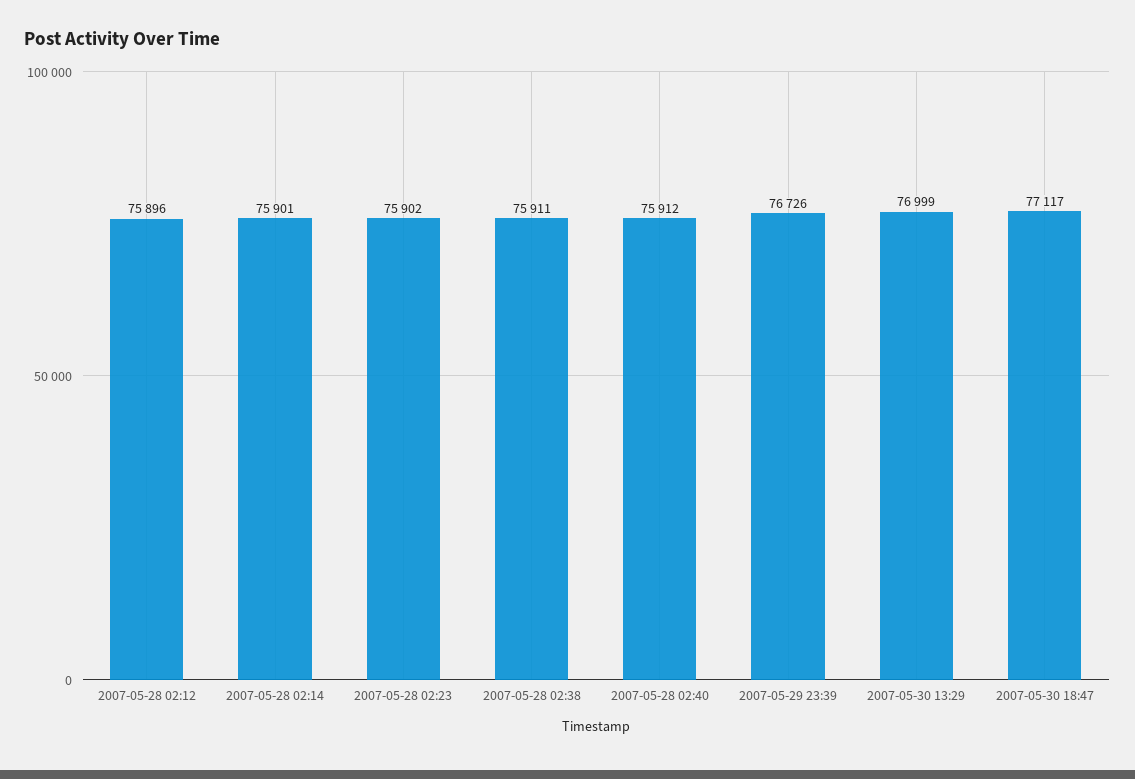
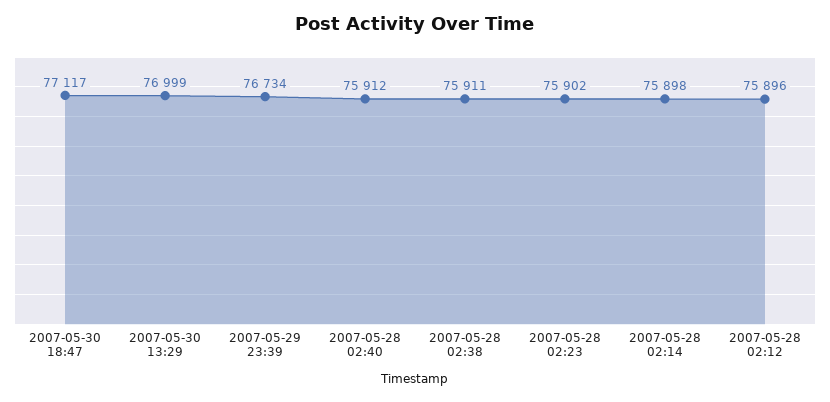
2007-05-28 02:14: 75901 -> 75898
2007-05-29 23:39: 76726 -> 76734

